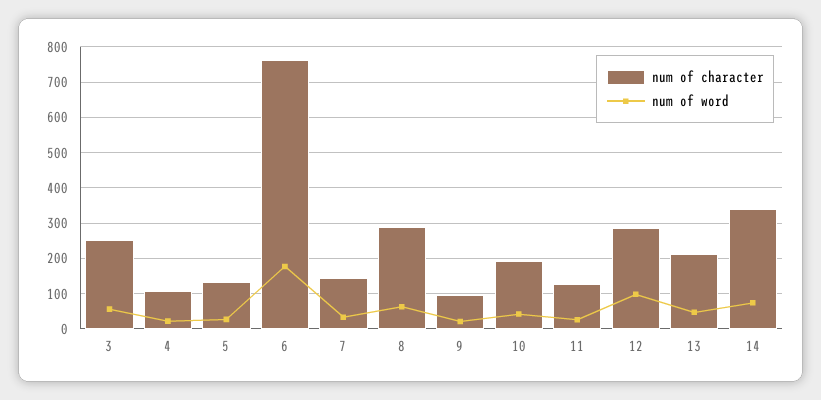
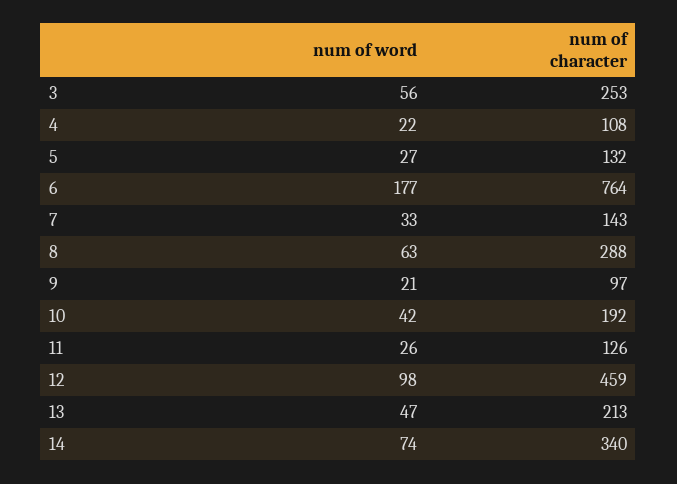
num of character, 12: 280 -> 459

